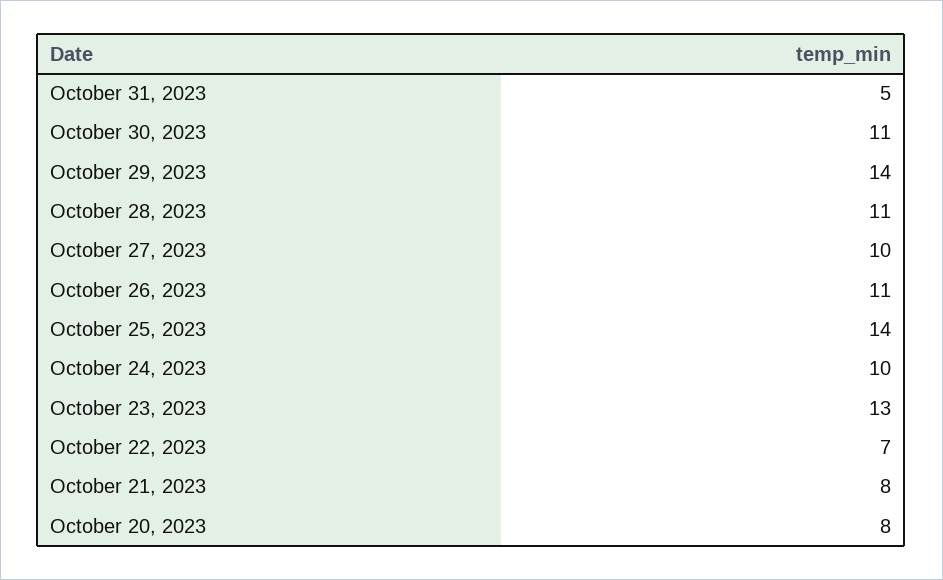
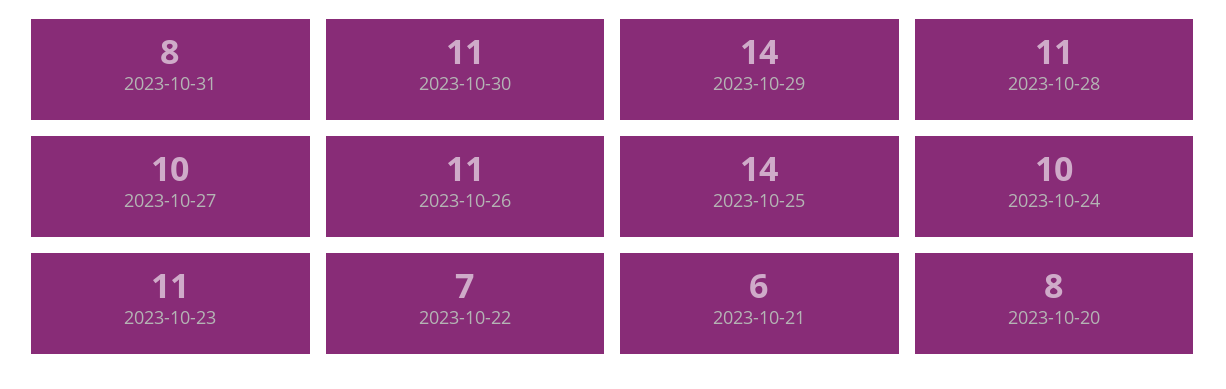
October 31, 2023: 5 -> 8
October 23, 2023: 13 -> 11
October 21, 2023: 8 -> 6

